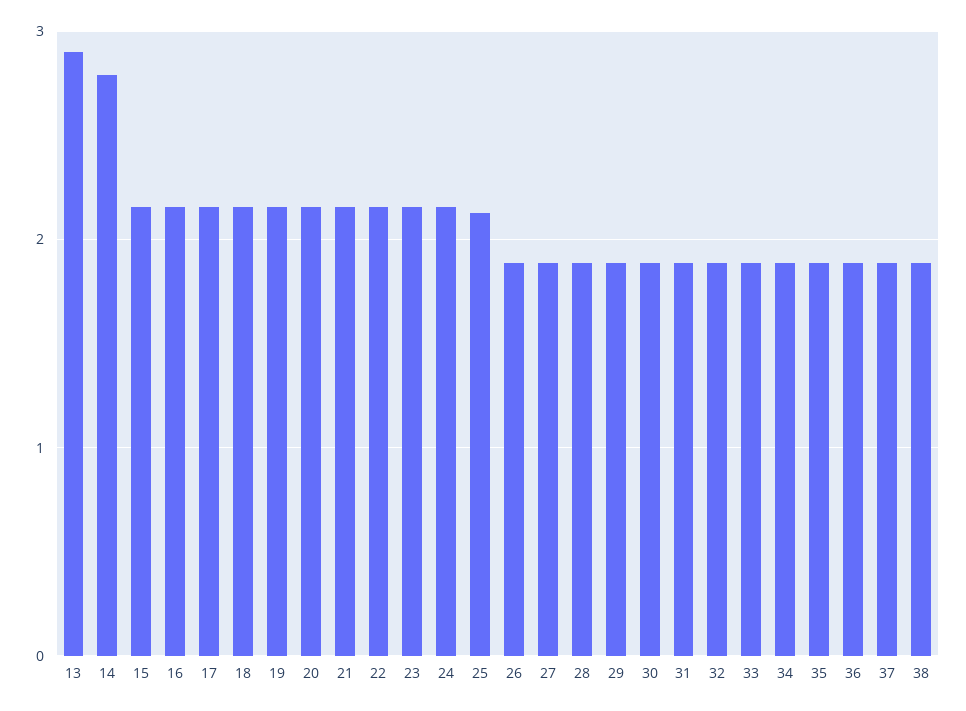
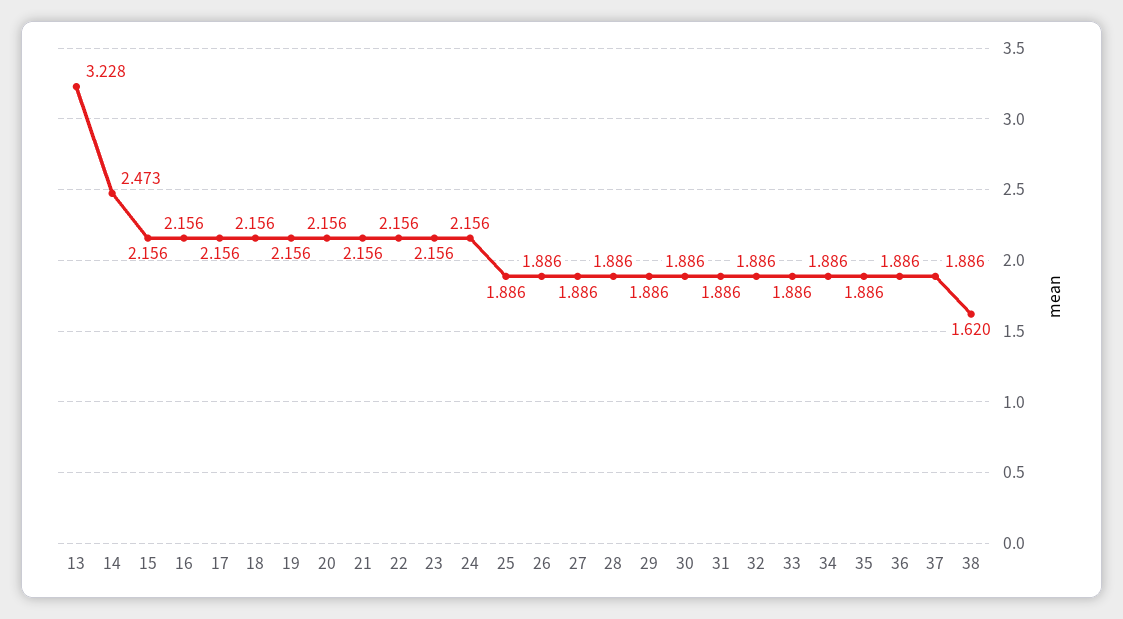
13: 2.9 -> 3.228
14: 2.8 -> 2.473
25: 2.1 -> 1.886
38: 1.9 -> 1.62

